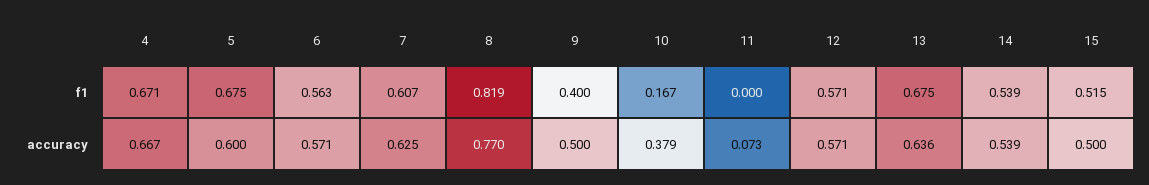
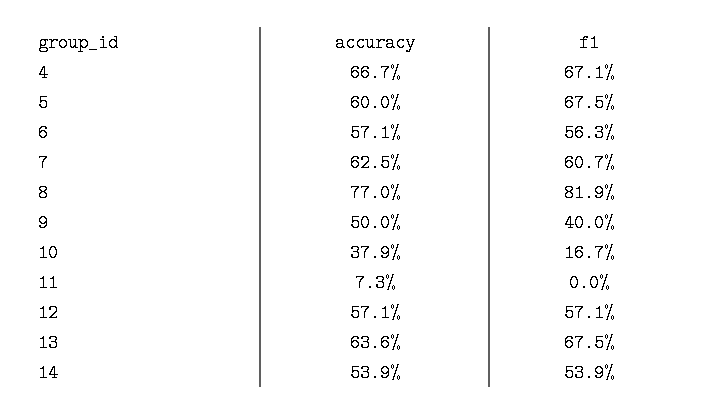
15, f1: 0.515 -> none
15, accuracy: 0.5 -> none

